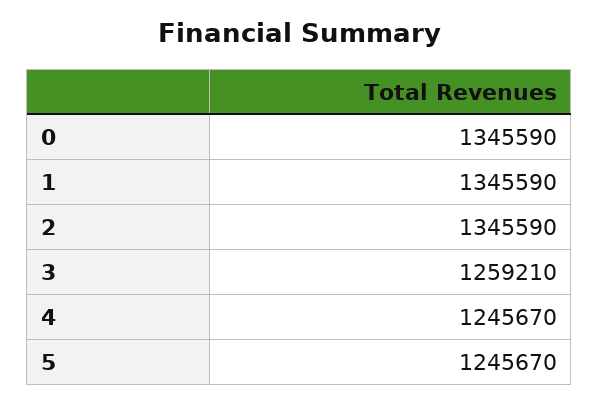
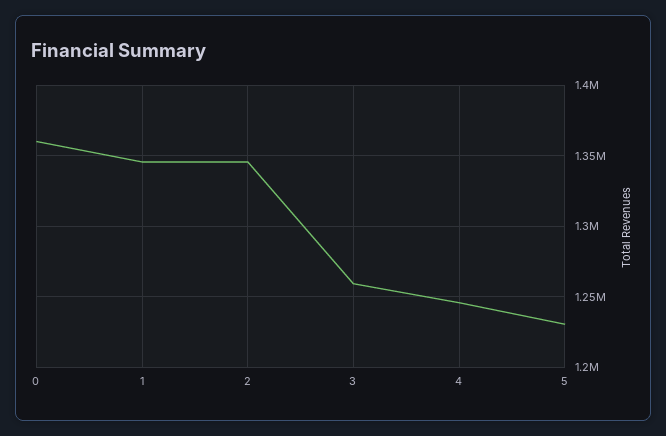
0: 1345590 -> 1360000
5: 1245670 -> 1230000

